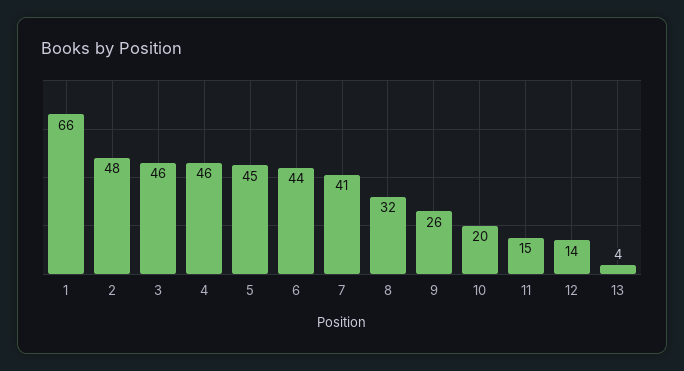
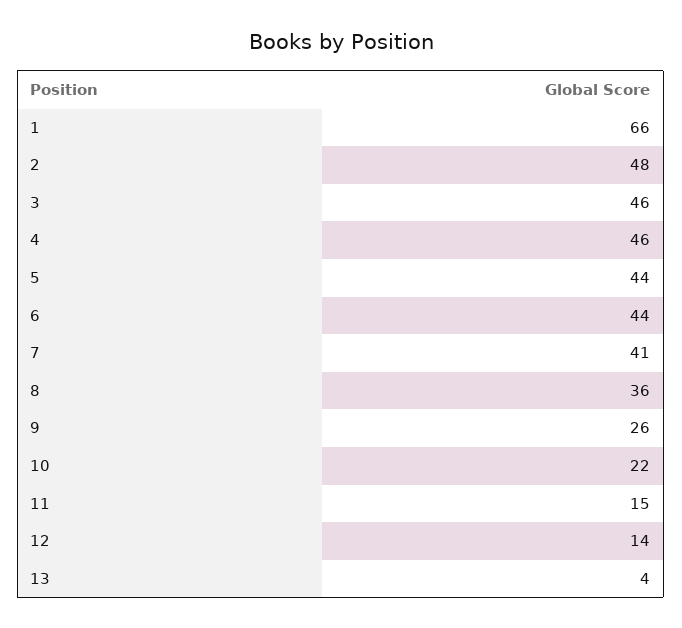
5: 45 -> 44
8: 32 -> 36
10: 20 -> 22

